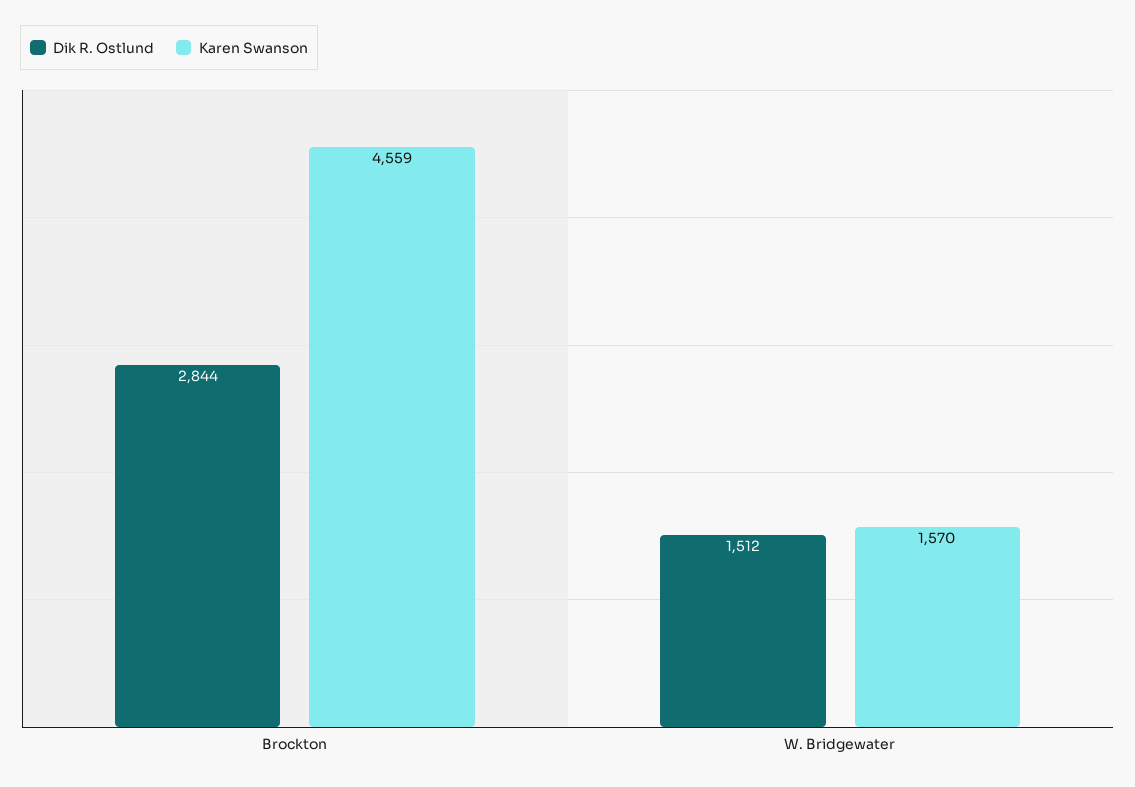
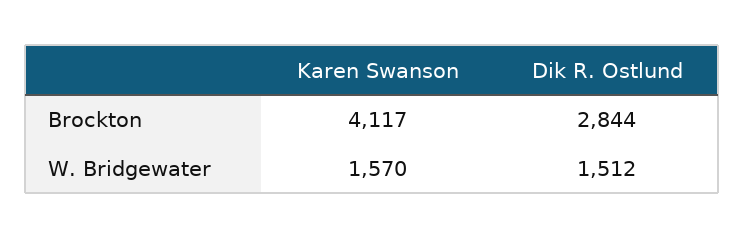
Karen Swanson, Brockton: 4559 -> 4117

